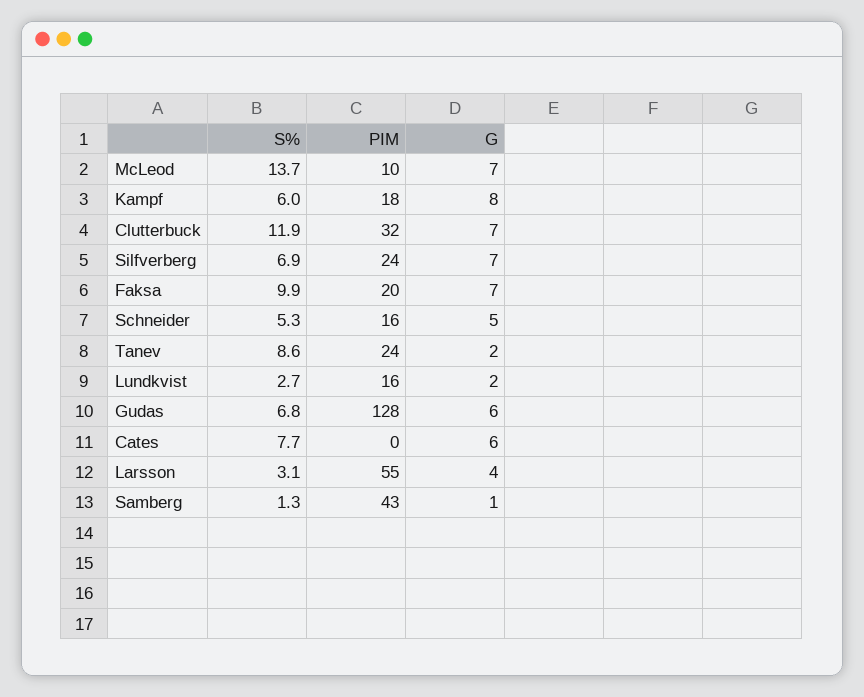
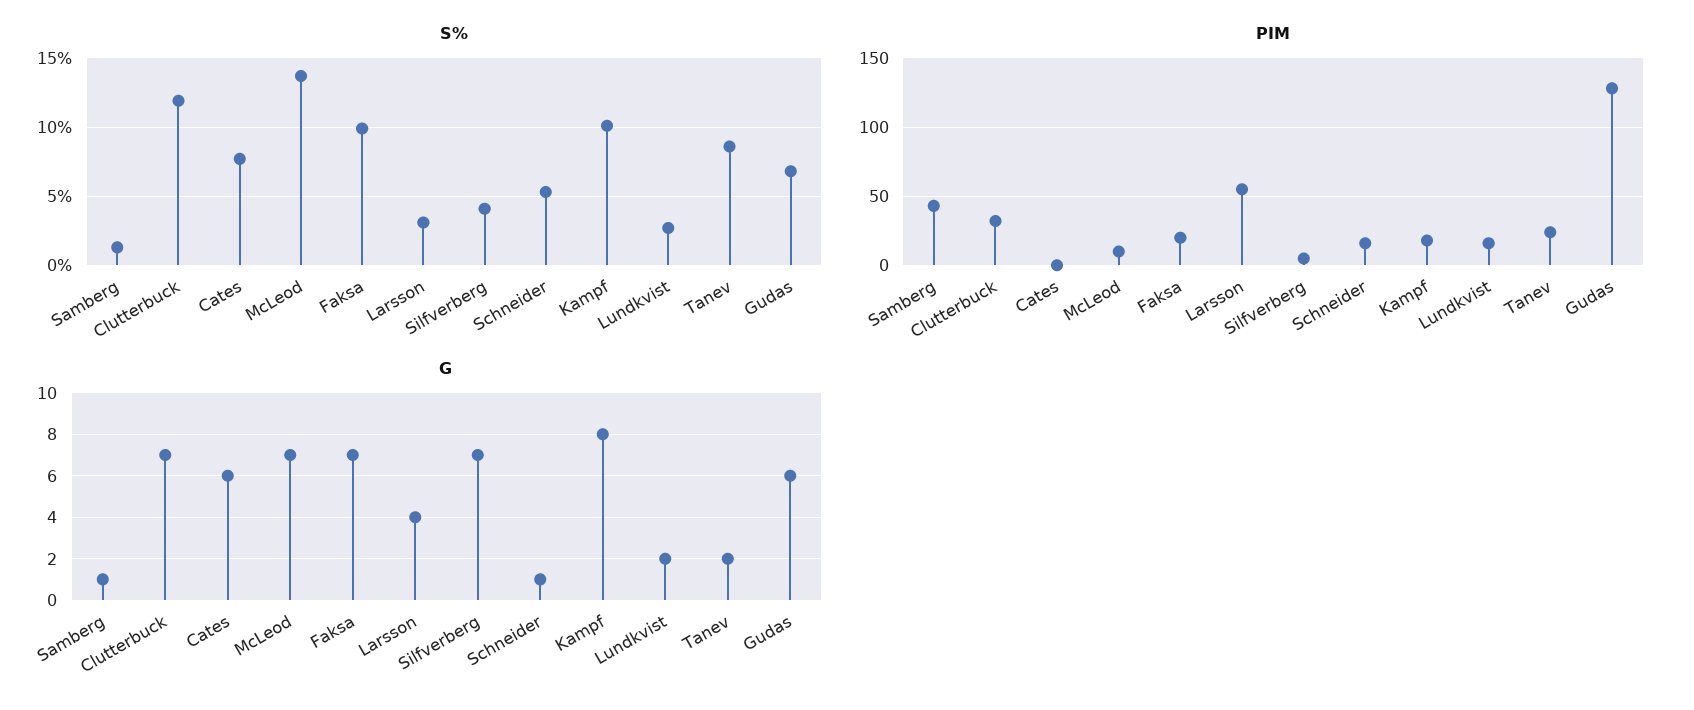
S%, Kampf: 6 -> 10
S%, Silfverberg: 6.9 -> 4
PIM, Silfverberg: 24 -> 5
G, Schneider: 5 -> 1

